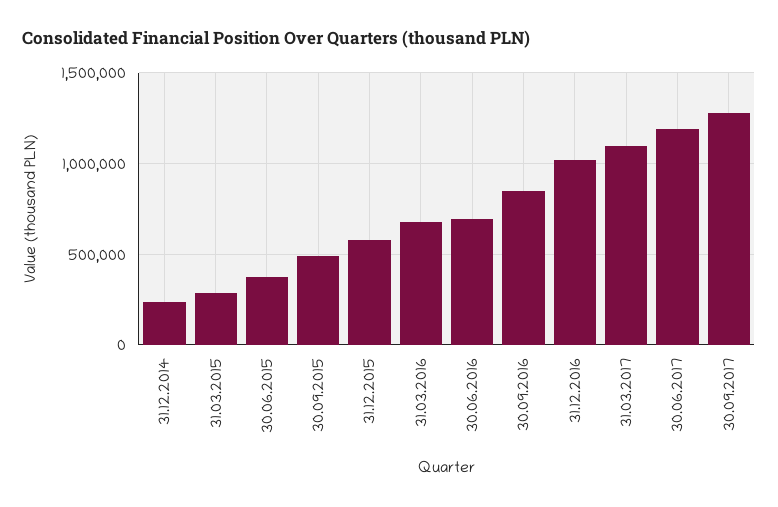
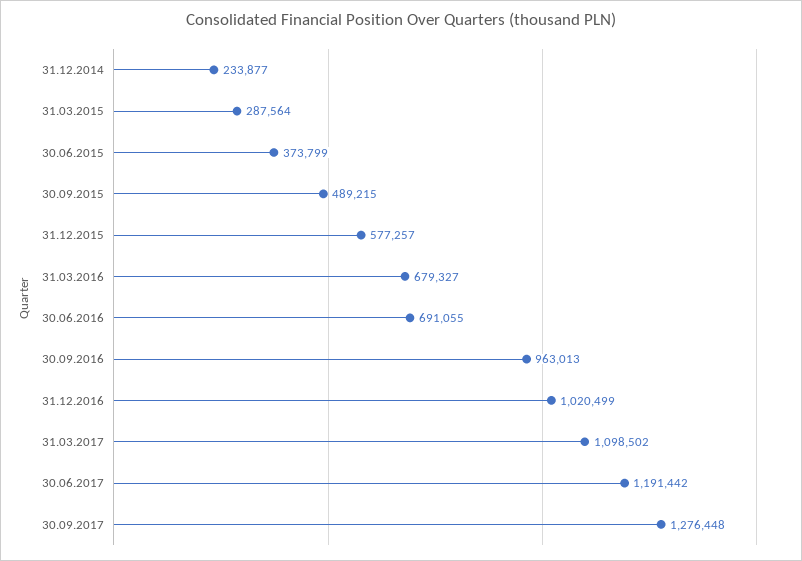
30.09.2016: 850000 -> 963013

